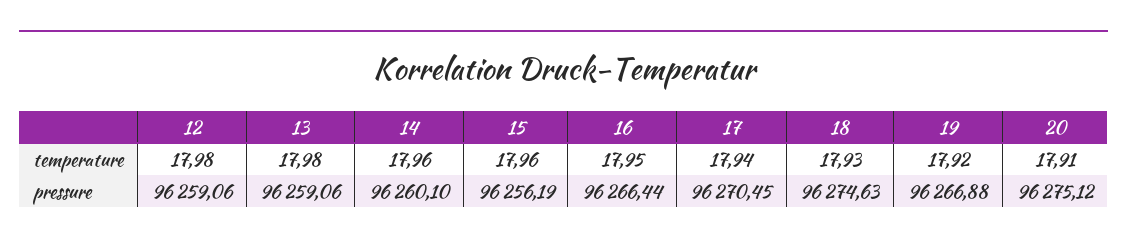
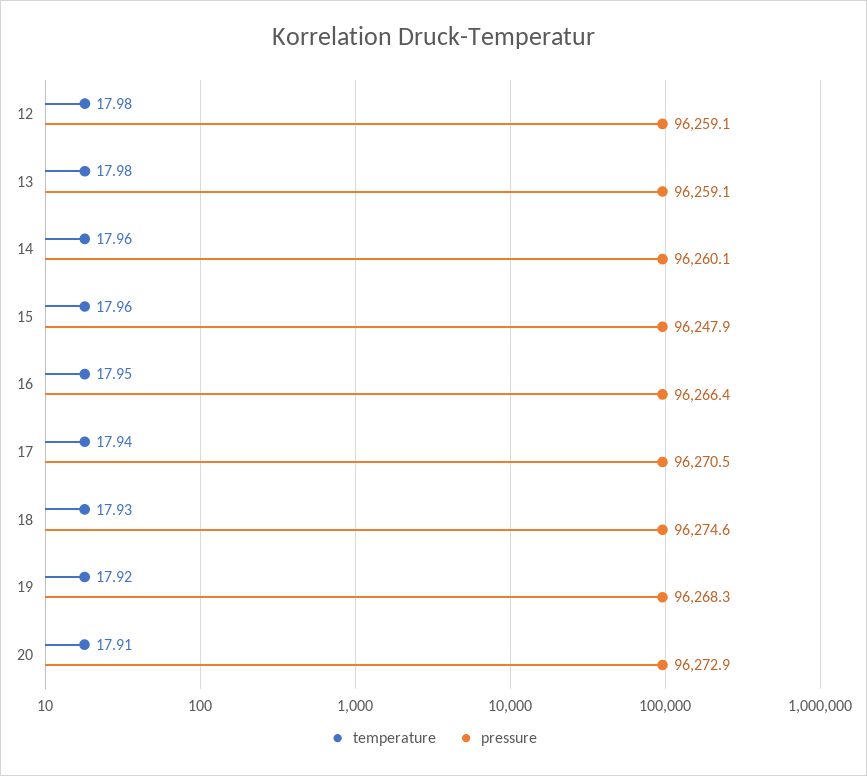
pressure, 15: 96256.19 -> 96247.9
pressure, 19: 96266.88 -> 96268.3
pressure, 20: 96275.12 -> 96272.9

